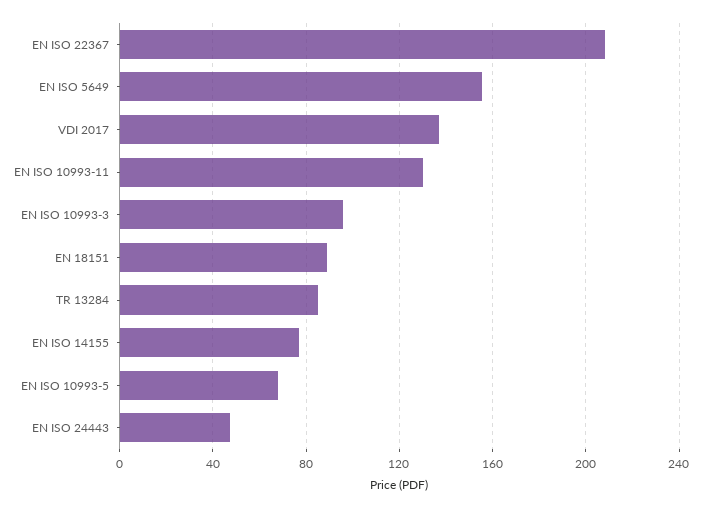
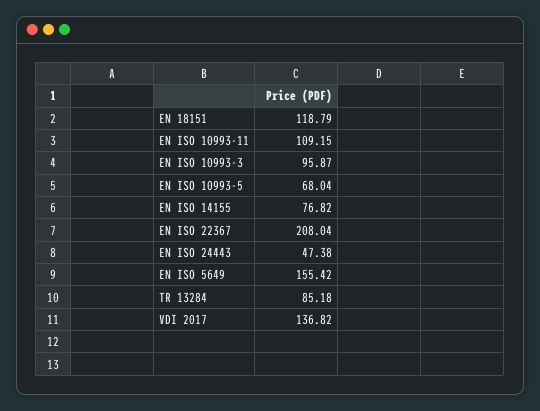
EN ISO 10993-11: 130 -> 109.15
EN 18151: 90 -> 118.79

